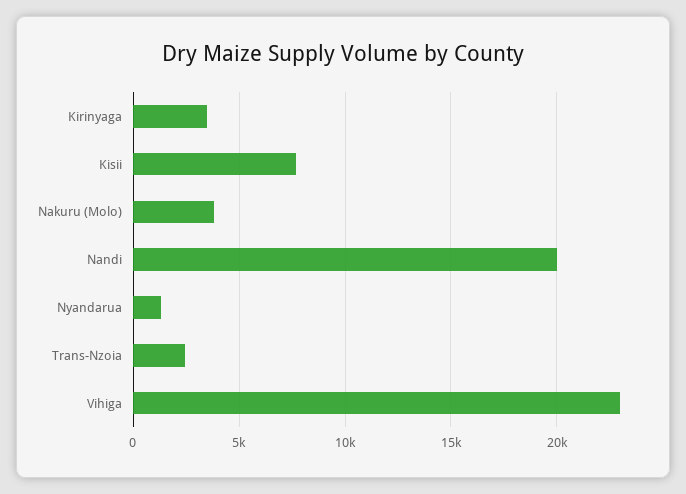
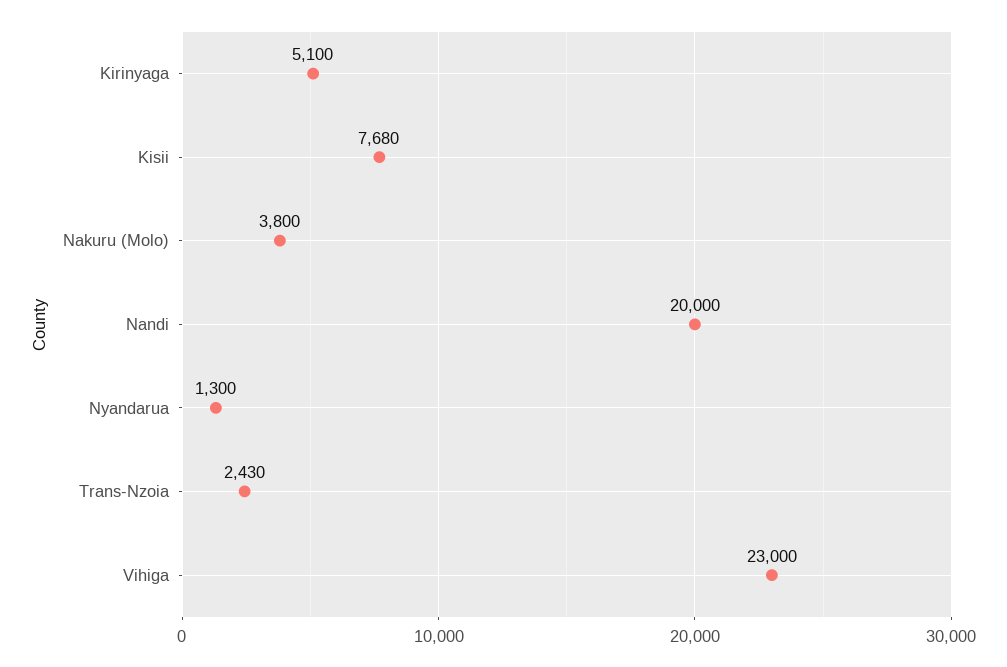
Kirinyaga: 3500 -> 5100

